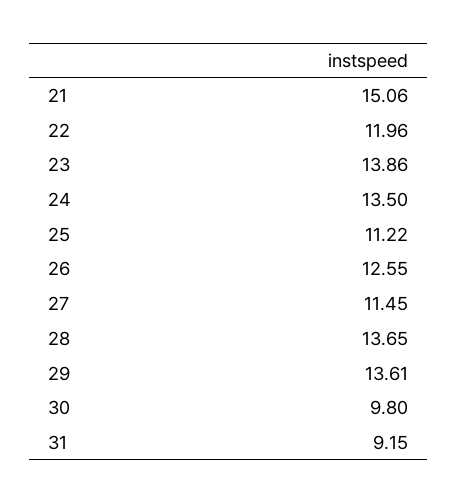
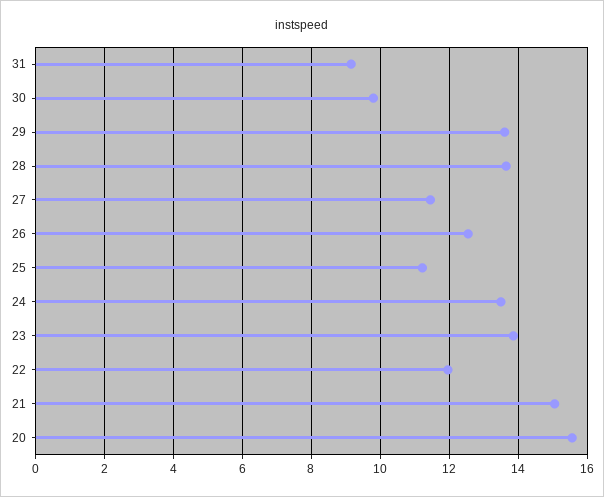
20: none -> 15.6

